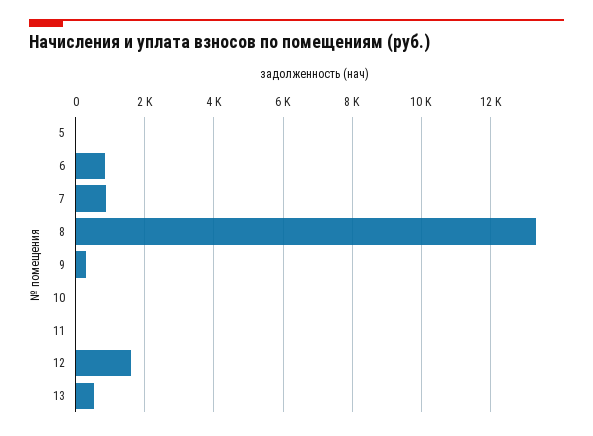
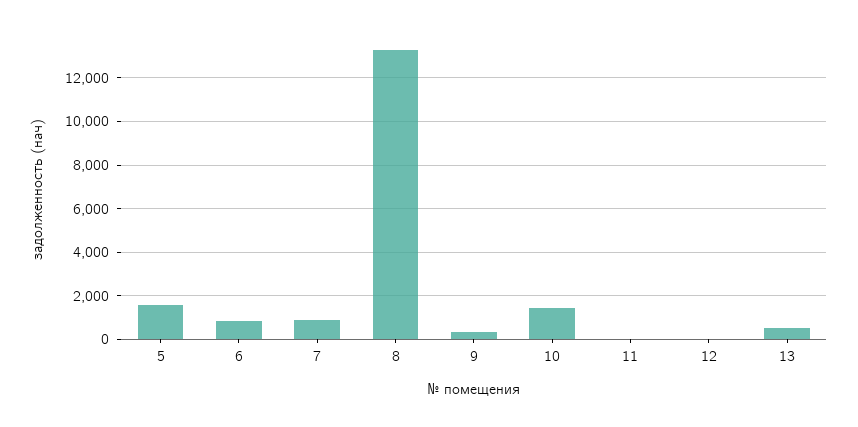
5: 0 -> 1500
10: 0 -> 1500
12: 1600 -> 0

